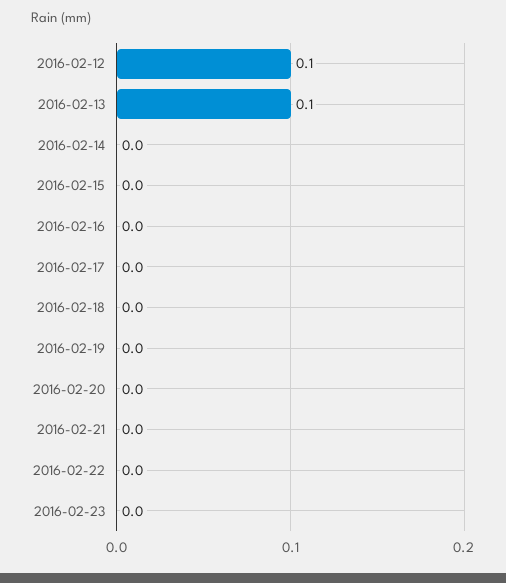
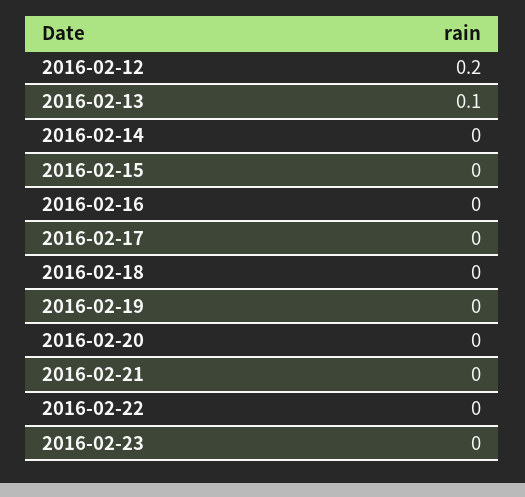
2016-02-12: 0.1 -> 0.2

